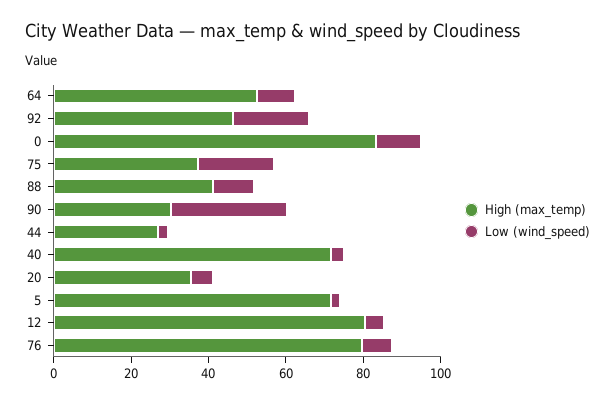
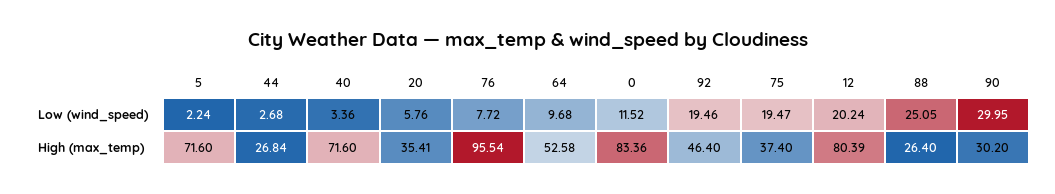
High (max_temp), 88: 40 -> 26.4
Low (wind_speed), 88: 10 -> 25.05
Low (wind_speed), 12: 5 -> 20.24
High (max_temp), 76: 80 -> 95.54

